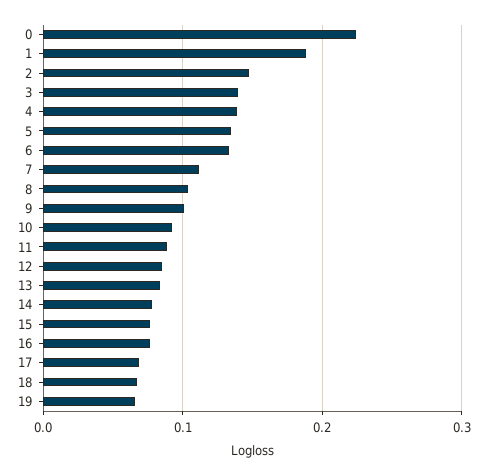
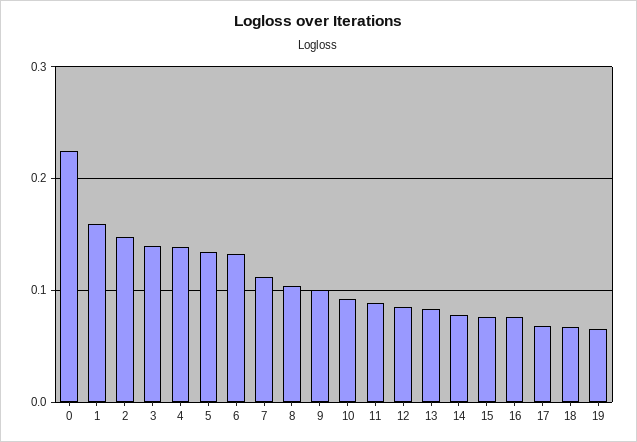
1: 0.19 -> 0.16

